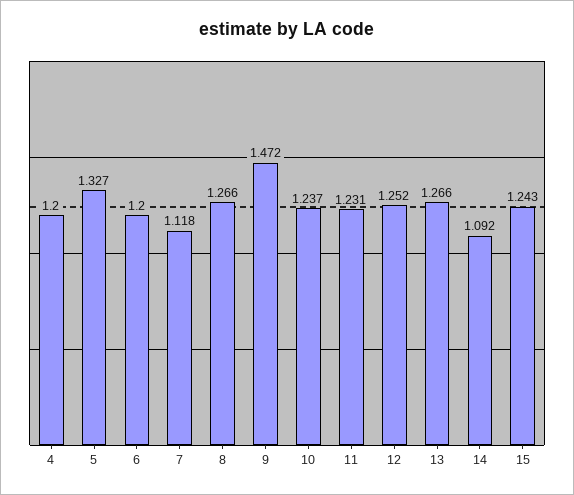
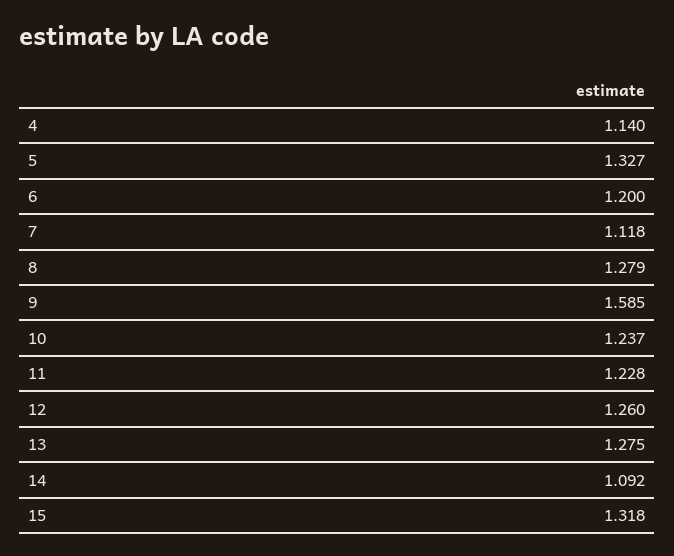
4: 1.2 -> 1.14
8: 1.266 -> 1.279
9: 1.472 -> 1.585
11: 1.231 -> 1.228
12: 1.252 -> 1.26
13: 1.266 -> 1.275
15: 1.243 -> 1.318

